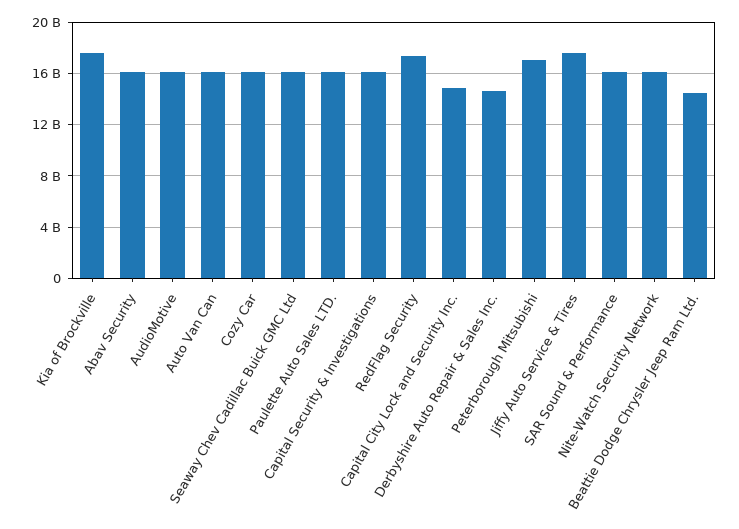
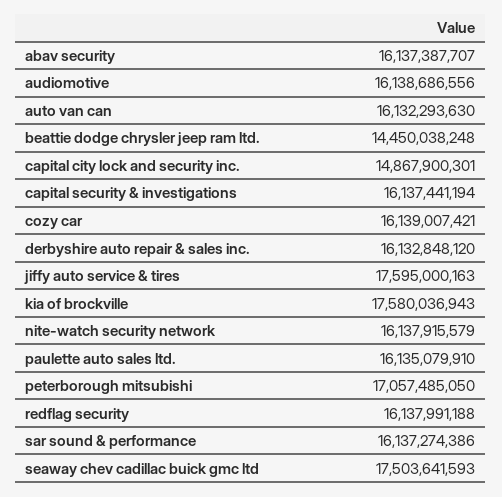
Seaway Chev Cadillac Buick GMC Ltd: 16000000000 -> 17503641593
RedFlag Security: 17500000000 -> 16137991188
Derbyshire Auto Repair & Sales Inc.: 14500000000 -> 16132848120

